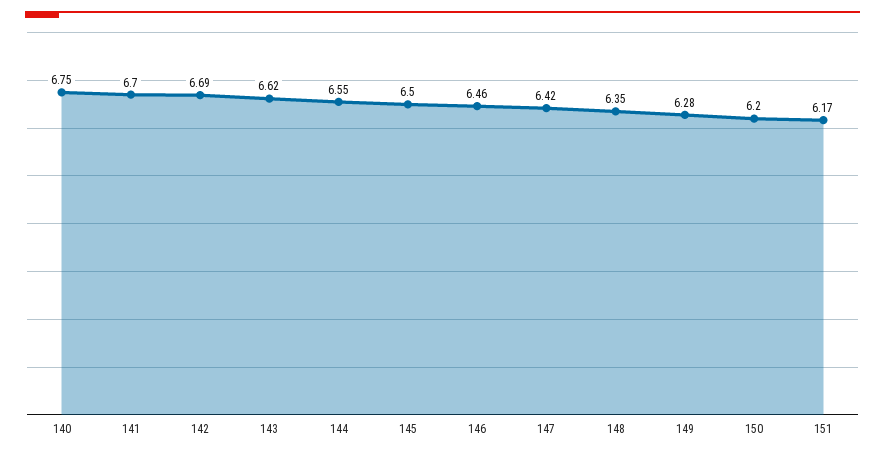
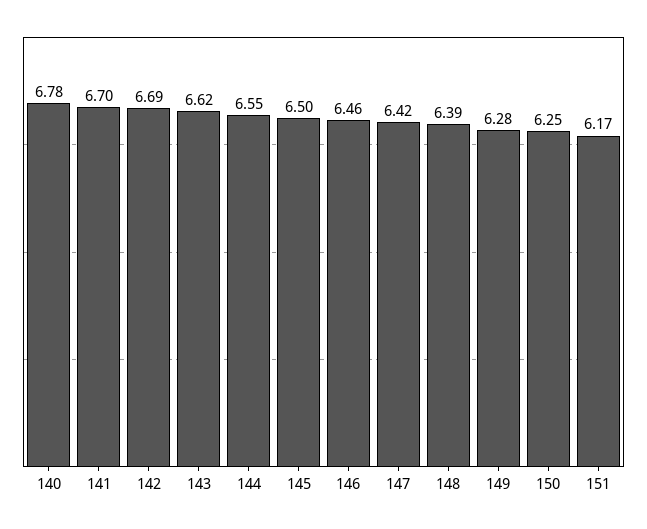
140: 6.75 -> 6.78
148: 6.35 -> 6.39
150: 6.2 -> 6.25

